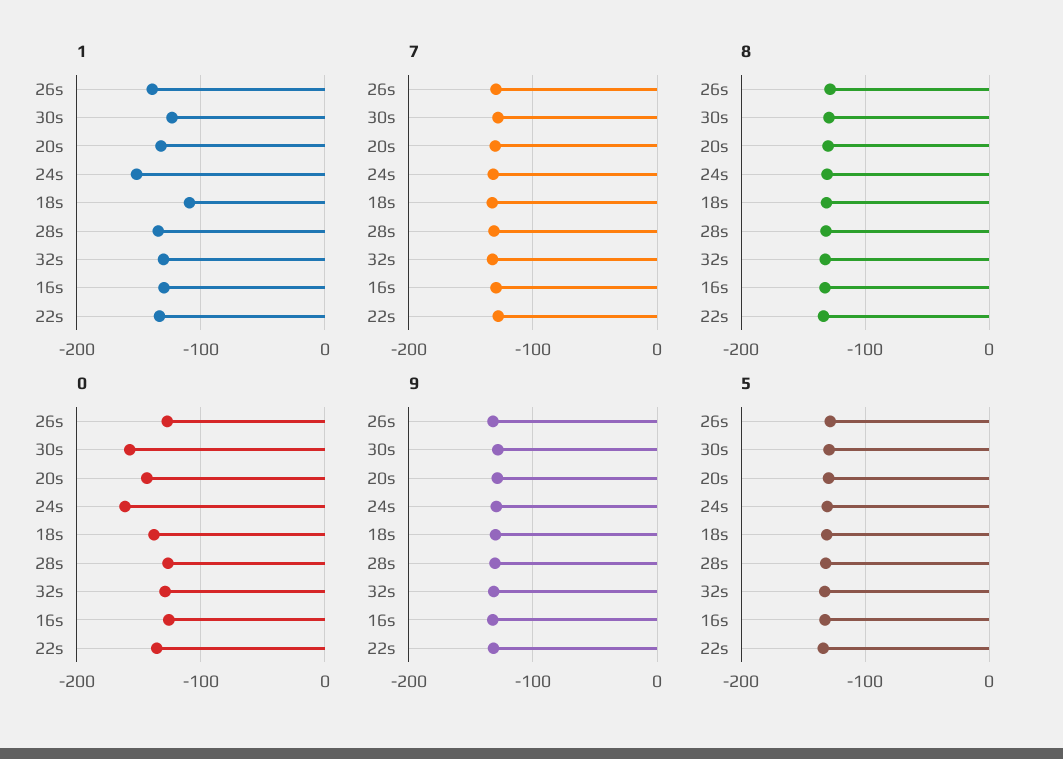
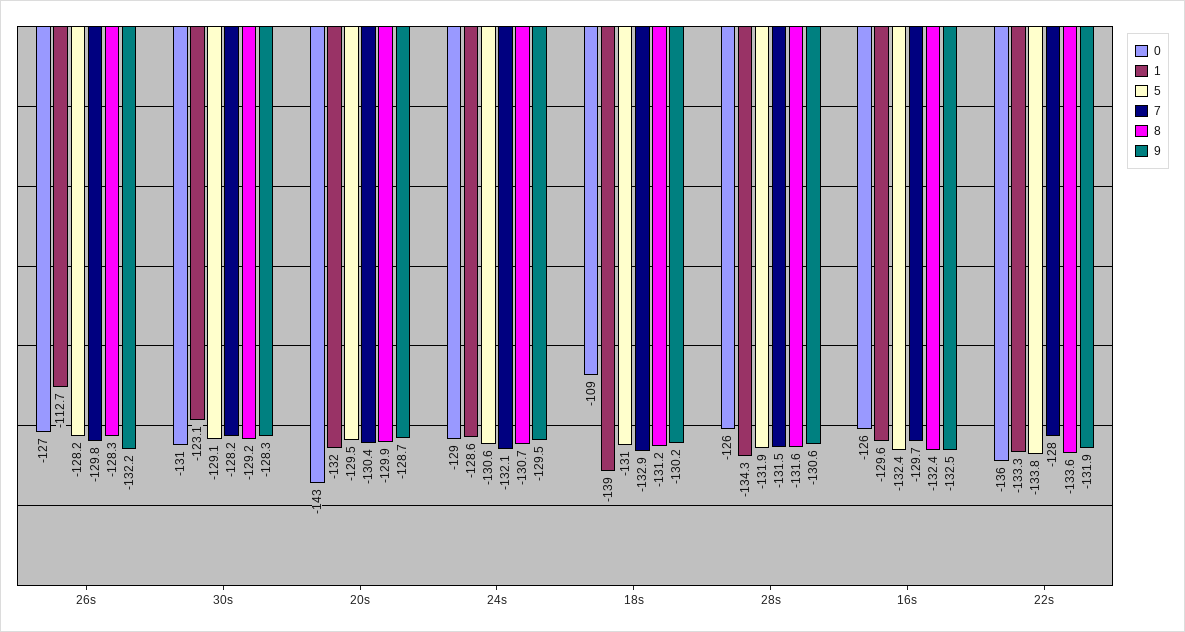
1, 26s: -140 -> -112.7
1, 24s: -150 -> -128.6
1, 18s: -110 -> -139
1, 32s: -130 -> none
7, 32s: -130 -> none
8, 32s: -130 -> none
0, 30s: -160 -> -131
0, 24s: -160 -> -129
0, 18s: -140 -> -109
0, 32s: -130 -> none
9, 32s: -130 -> none
5, 32s: -130 -> none

